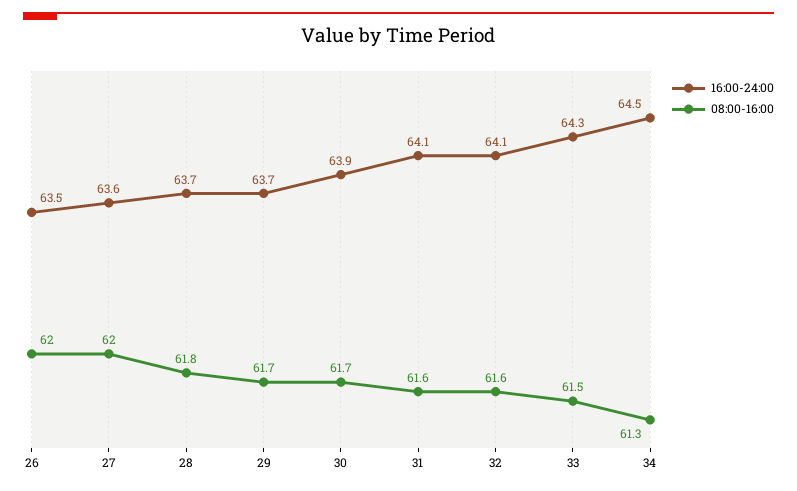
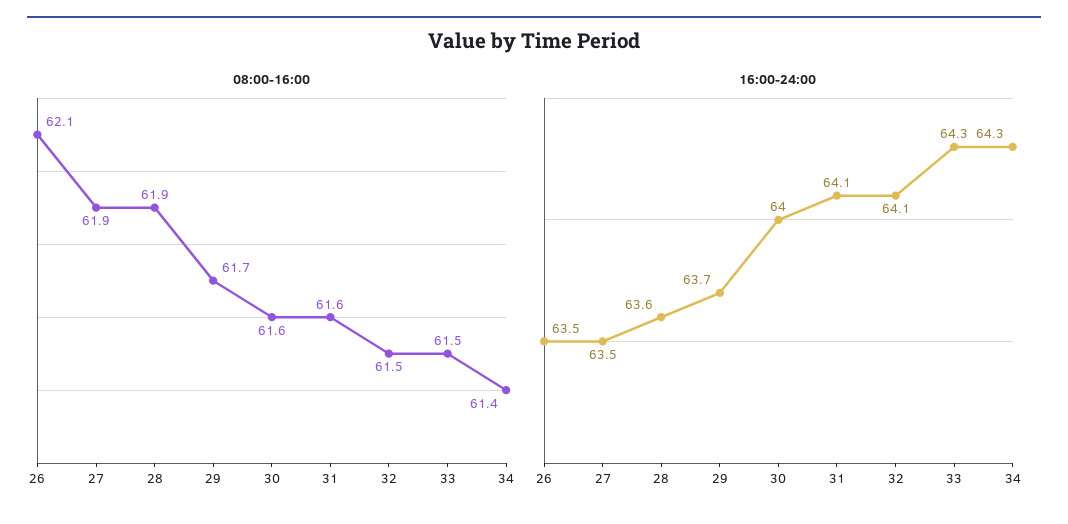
08:00-16:00, 26: 62 -> 62.1
16:00-24:00, 27: 63.6 -> 63.5
08:00-16:00, 27: 62 -> 61.9
16:00-24:00, 28: 63.7 -> 63.6
08:00-16:00, 28: 61.8 -> 61.9
16:00-24:00, 30: 63.9 -> 64
08:00-16:00, 30: 61.7 -> 61.6
08:00-16:00, 32: 61.6 -> 61.5
16:00-24:00, 34: 64.5 -> 64.3
08:00-16:00, 34: 61.3 -> 61.4

